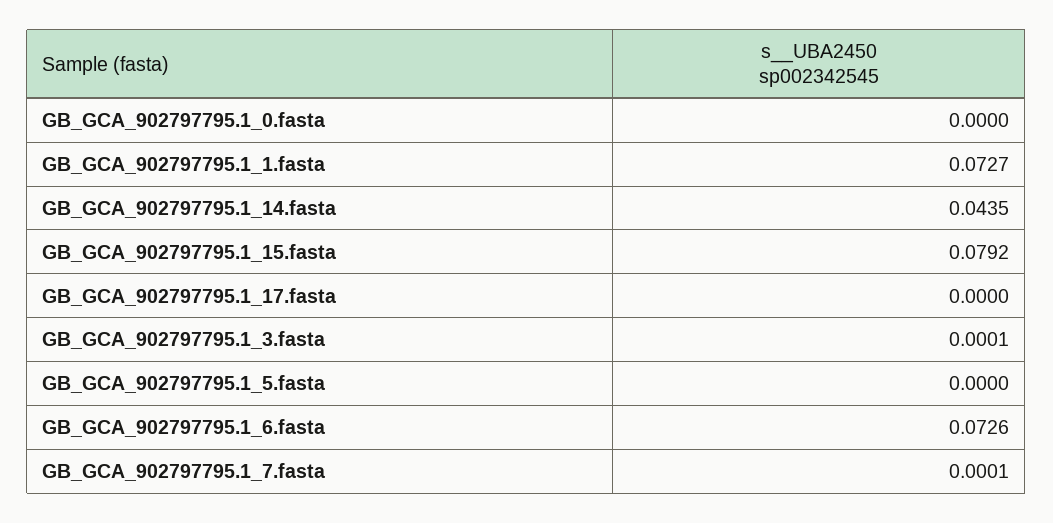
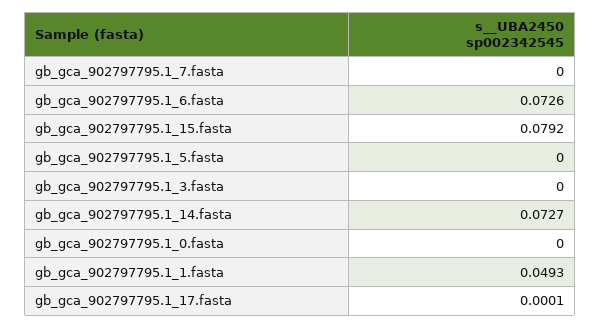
GB_GCA_902797795.1_1.fasta: 0.0727 -> 0.0493
GB_GCA_902797795.1_14.fasta: 0.0435 -> 0.0727
GB_GCA_902797795.1_17.fasta: 0 -> 0.0001
GB_GCA_902797795.1_3.fasta: 0.0001 -> 0
GB_GCA_902797795.1_7.fasta: 0.0001 -> 0

